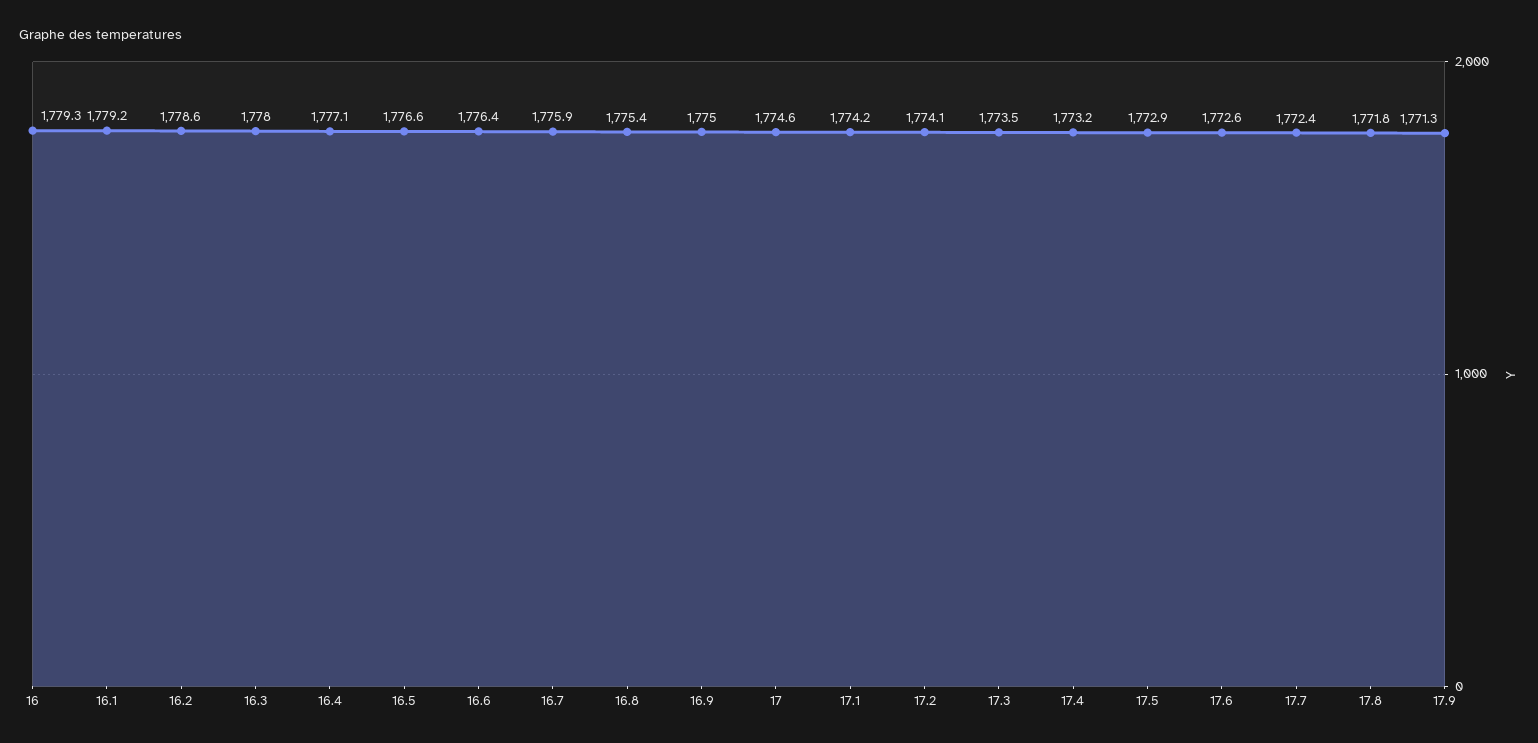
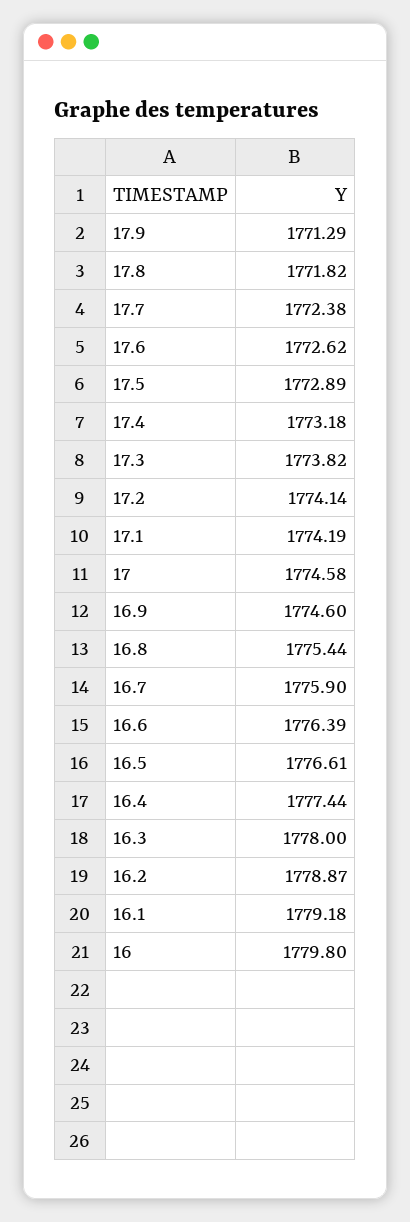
16: 1779.3 -> 1779.8
16.2: 1778.6 -> 1778.87
16.4: 1777.1 -> 1777.44
16.9: 1775 -> 1774.6
17.3: 1773.5 -> 1773.82

